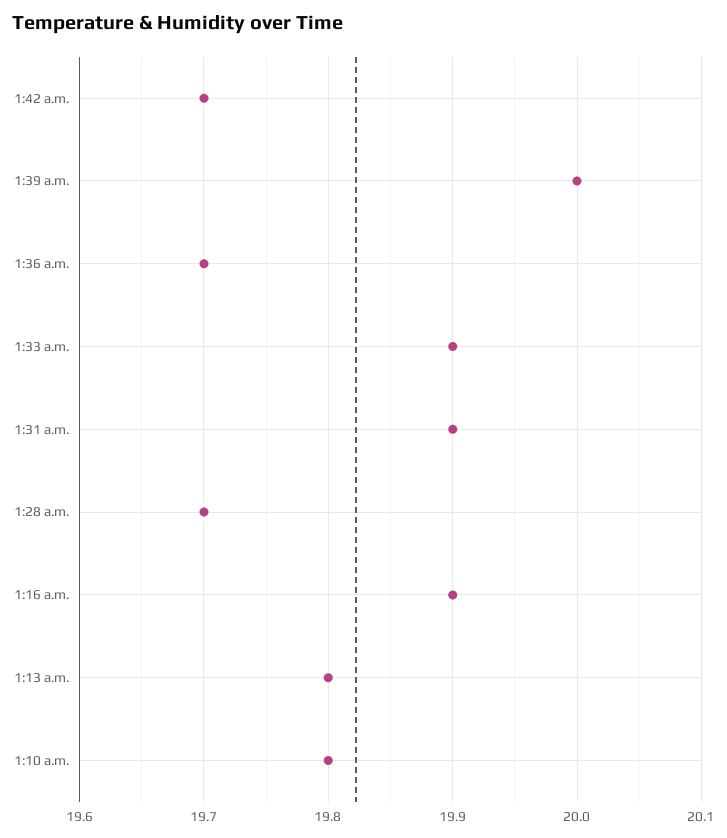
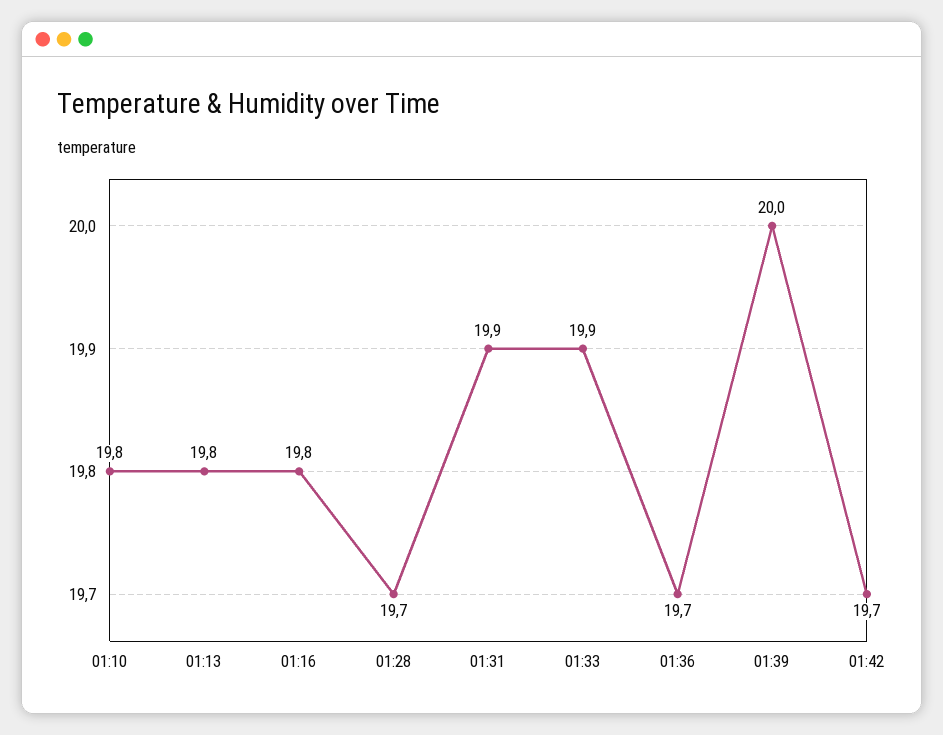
1:16 a.m.: 19.9 -> 19.8

